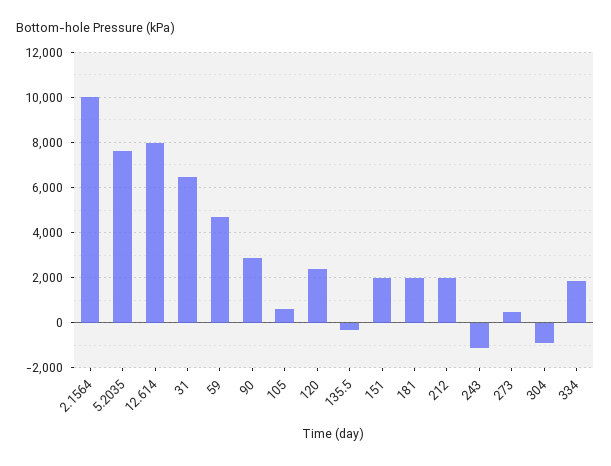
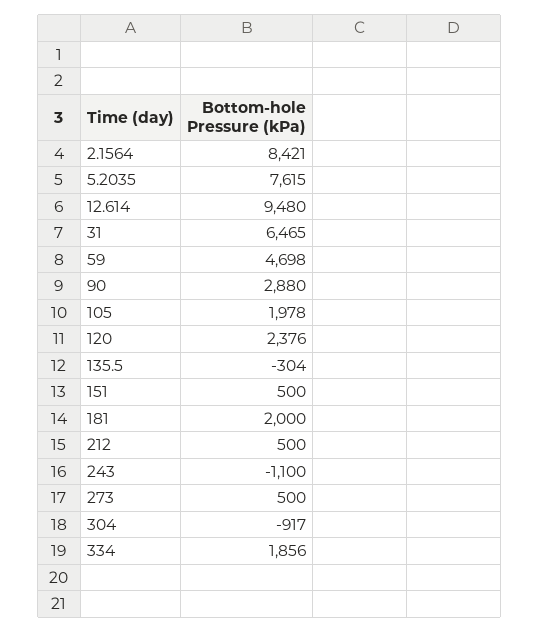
2.1564: 10000 -> 8421
12.614: 8000 -> 9480
105: 500 -> 1978
151: 2000 -> 500
212: 2000 -> 500

